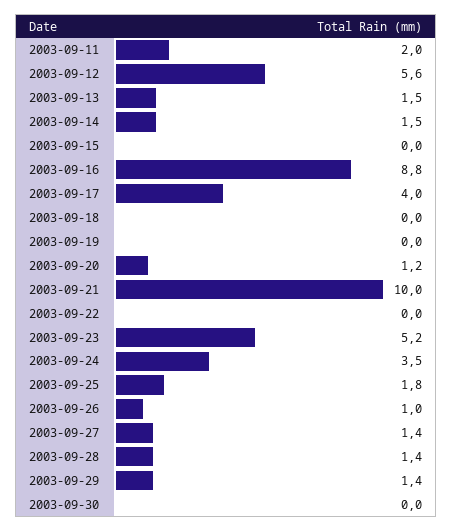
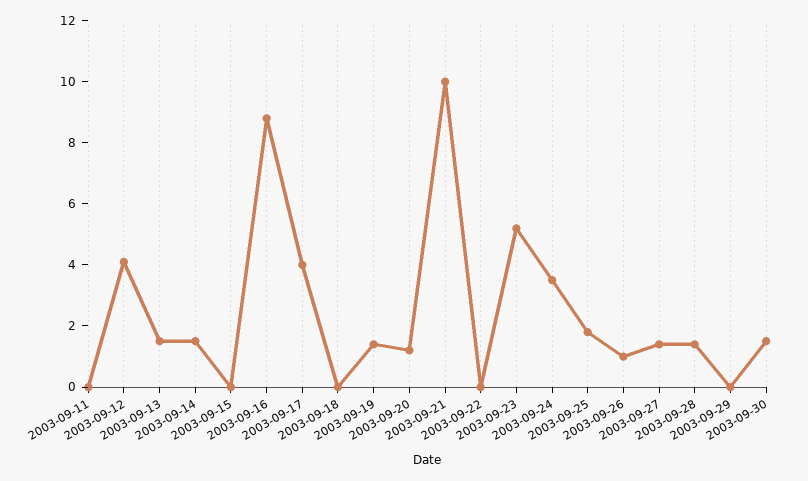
2003-09-11: 2 -> 0
2003-09-12: 5.6 -> 4
2003-09-19: 0 -> 1.5
2003-09-29: 1.4 -> 0
2003-09-30: 0 -> 1.5

